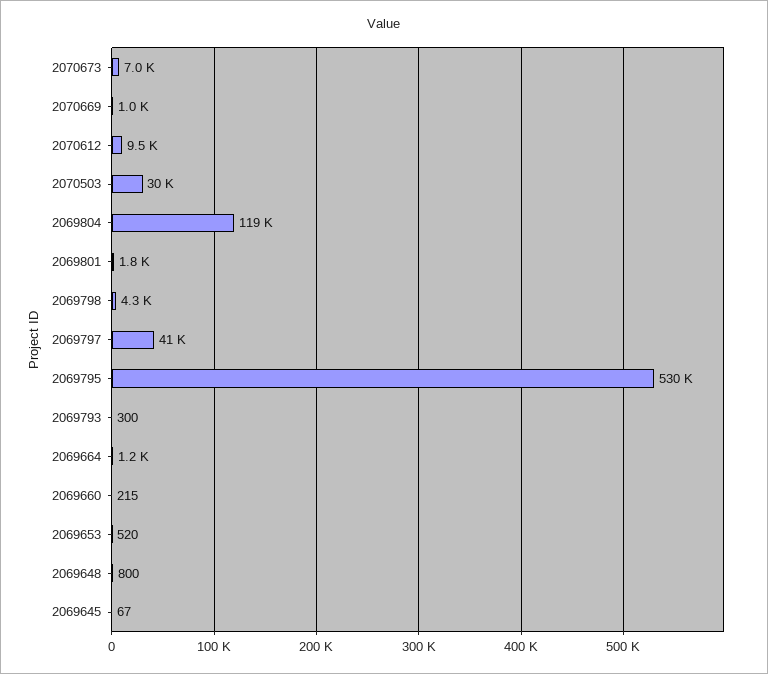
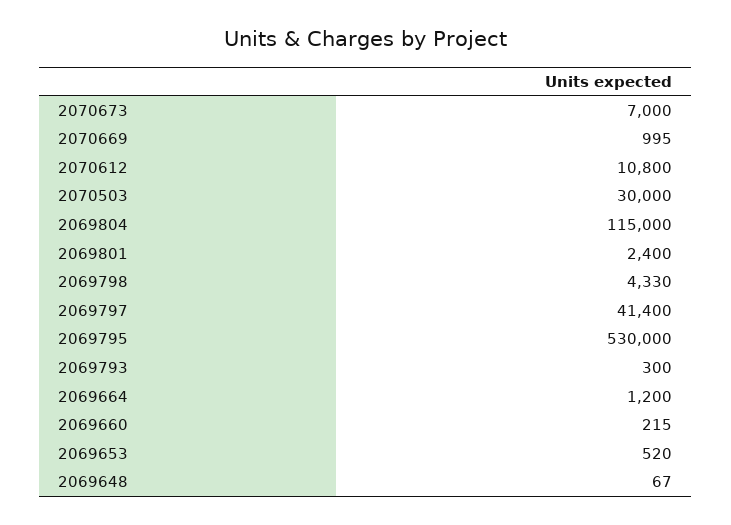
2070612: 9500 -> 10800
2069804: 119000 -> 115000
2069801: 1800 -> 2400
2069648: 800 -> 67
2069645: 67 -> none

